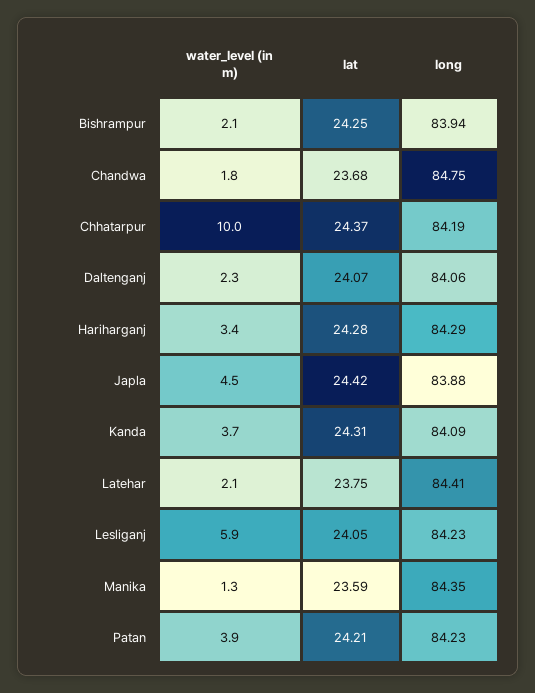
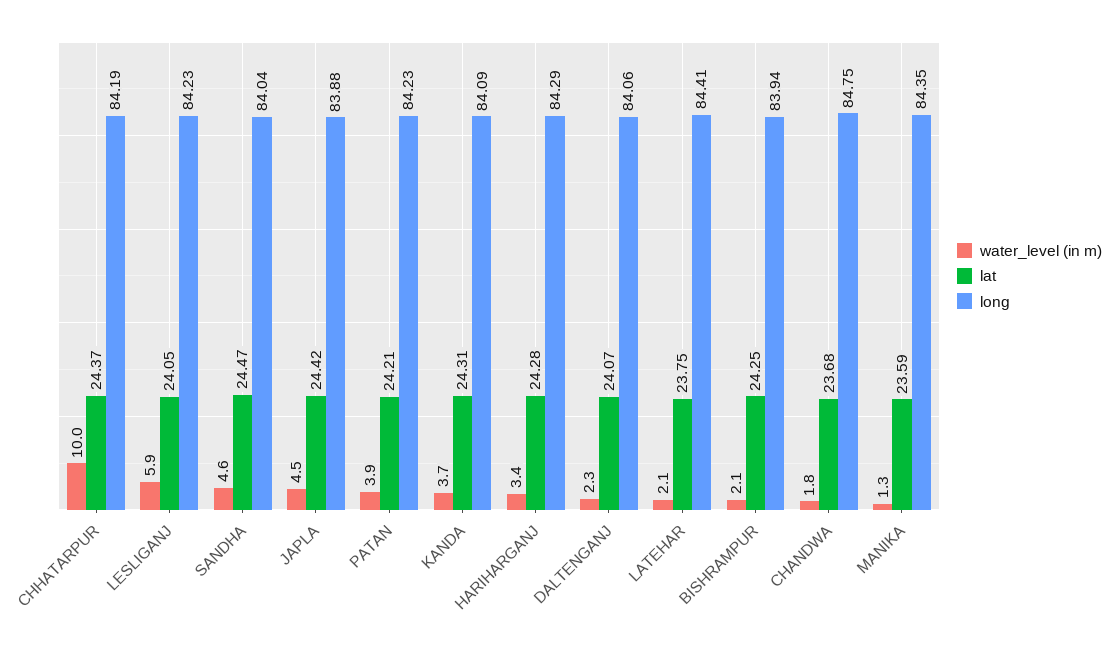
water_level (in m), SANDHA: none -> 4.6
lat, SANDHA: none -> 24.47
long, SANDHA: none -> 84.04

